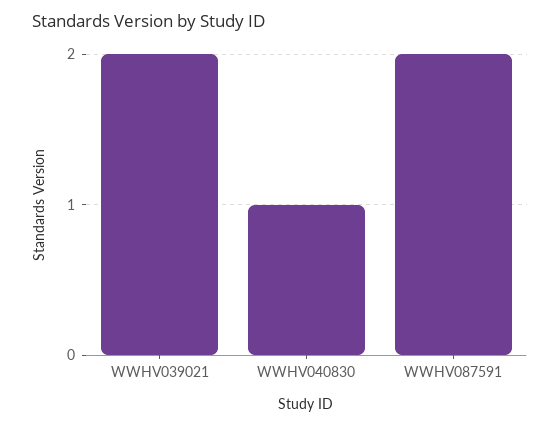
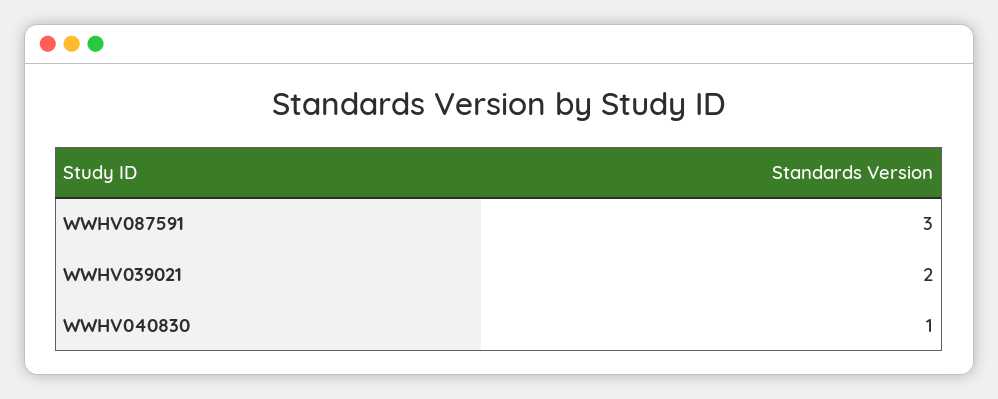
WWHV087591: 2 -> 3

